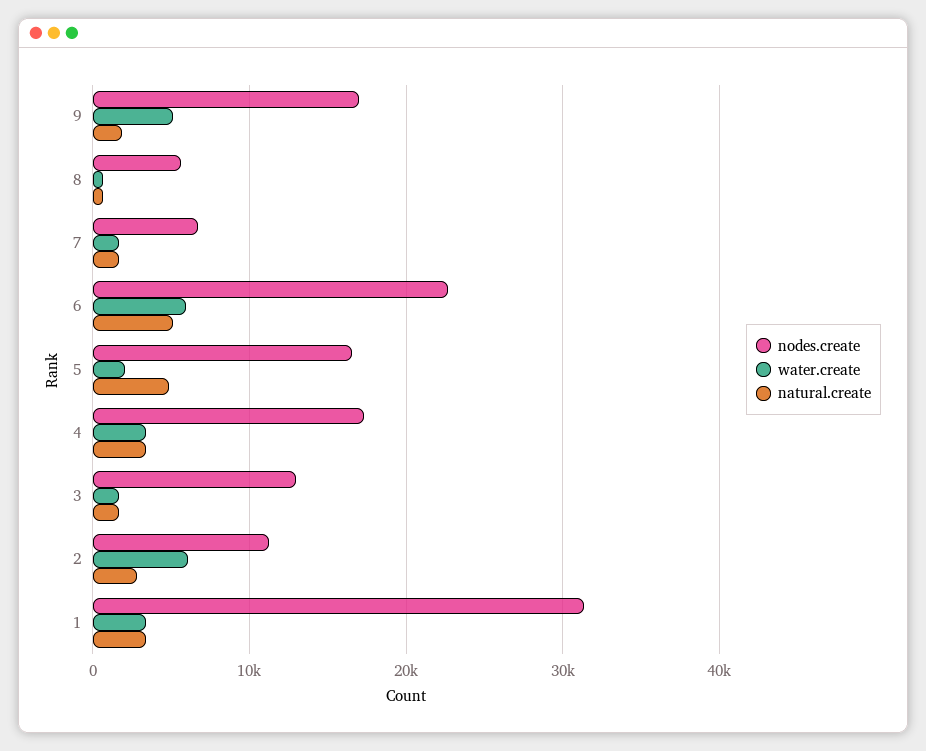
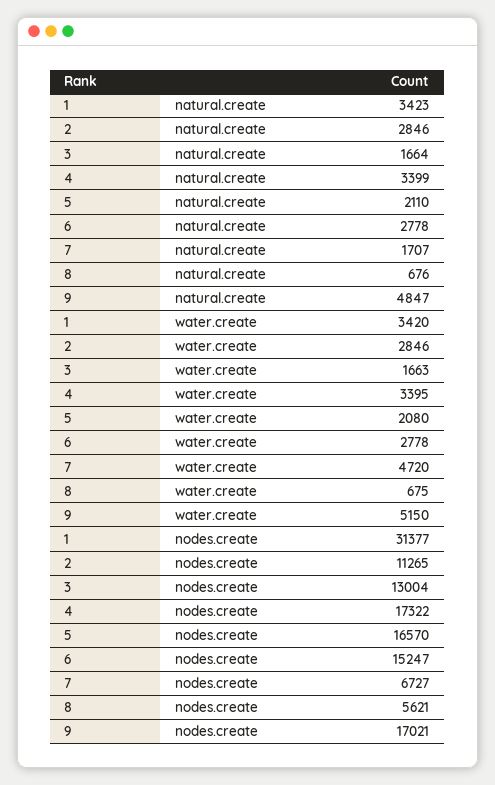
natural.create, 9: 2000 -> 4847
water.create, 7: 2000 -> 4720
nodes.create, 6: 23000 -> 15247
water.create, 6: 6000 -> 2778
natural.create, 6: 5000 -> 2778
natural.create, 5: 5000 -> 2110
water.create, 2: 6000 -> 2846

